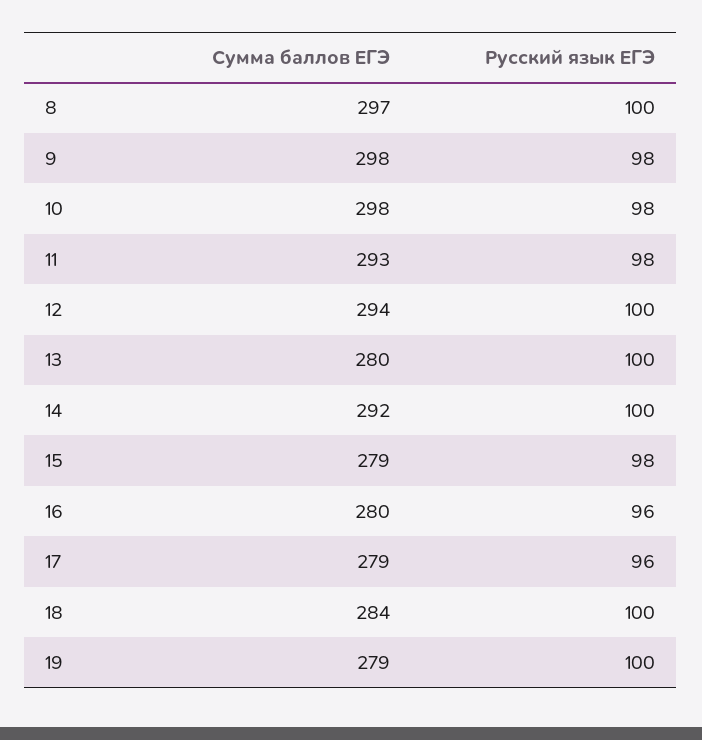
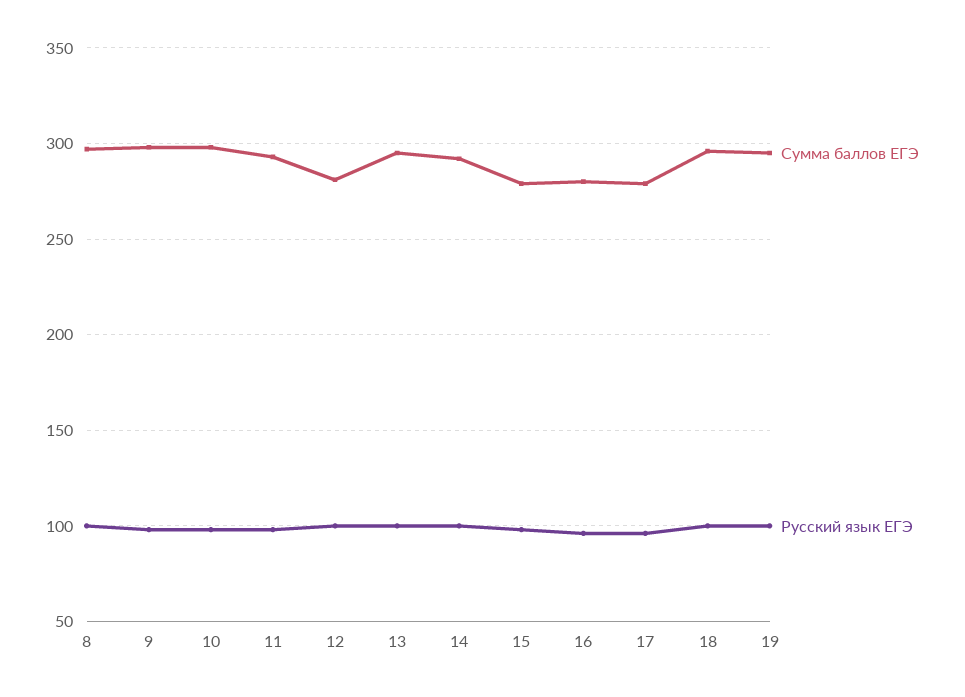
Сумма баллов ЕГЭ, 12: 294 -> 280
Сумма баллов ЕГЭ, 13: 280 -> 295
Сумма баллов ЕГЭ, 18: 284 -> 295
Сумма баллов ЕГЭ, 19: 279 -> 295

